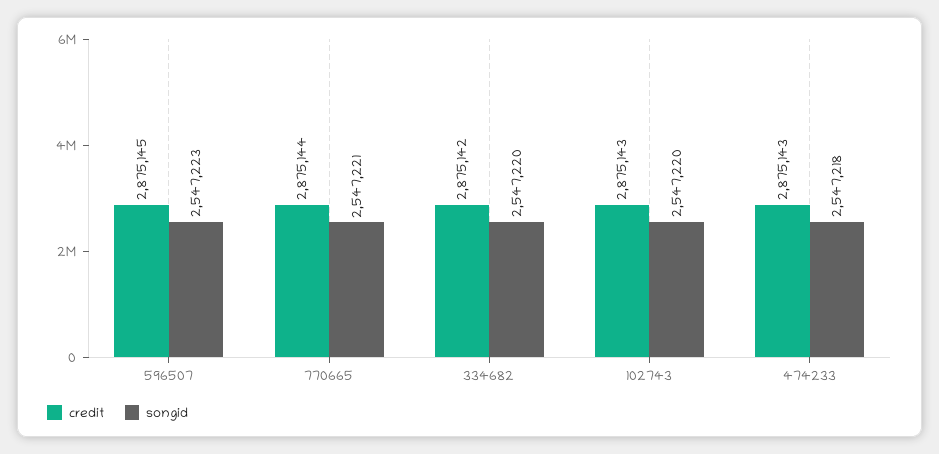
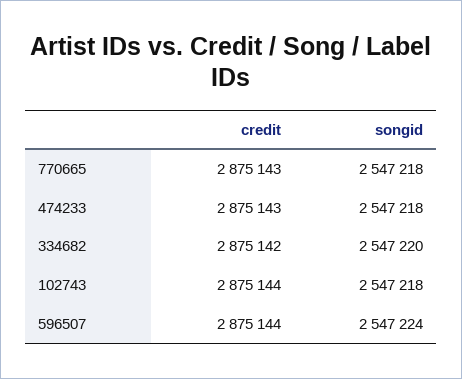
credit, 596507: 2875145 -> 2875144
songid, 596507: 2547223 -> 2547224
credit, 770665: 2875144 -> 2875143
songid, 770665: 2547221 -> 2547218
credit, 102743: 2875143 -> 2875144
songid, 102743: 2547220 -> 2547218

